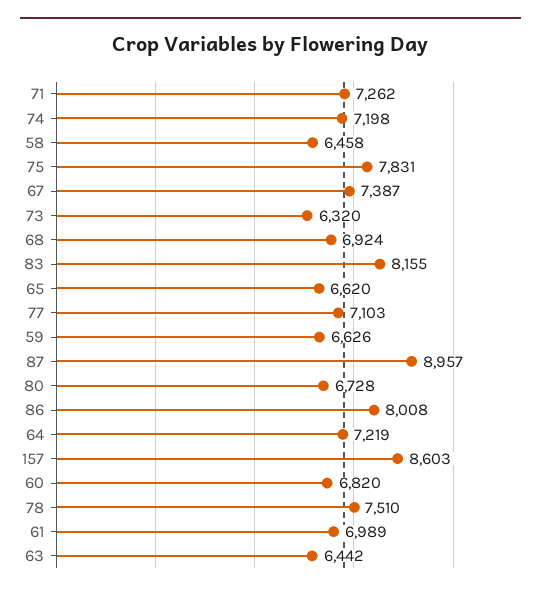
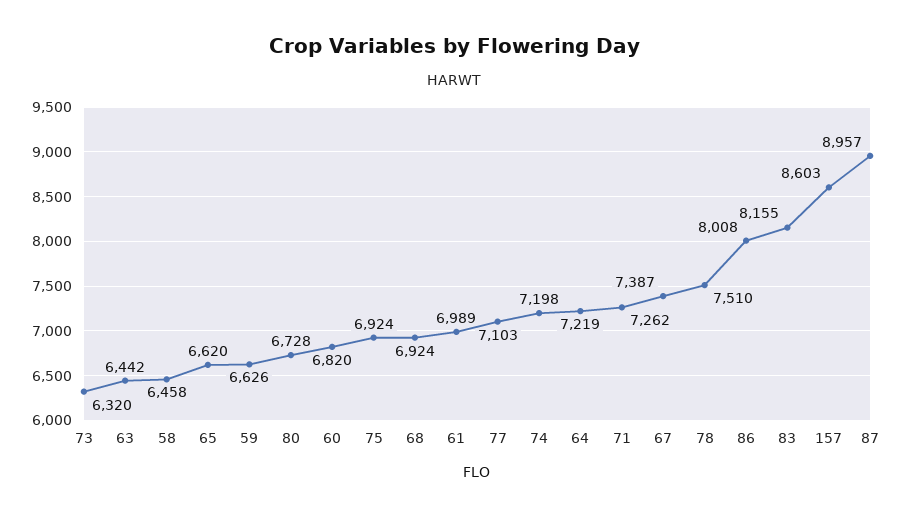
75: 7831 -> 6924

